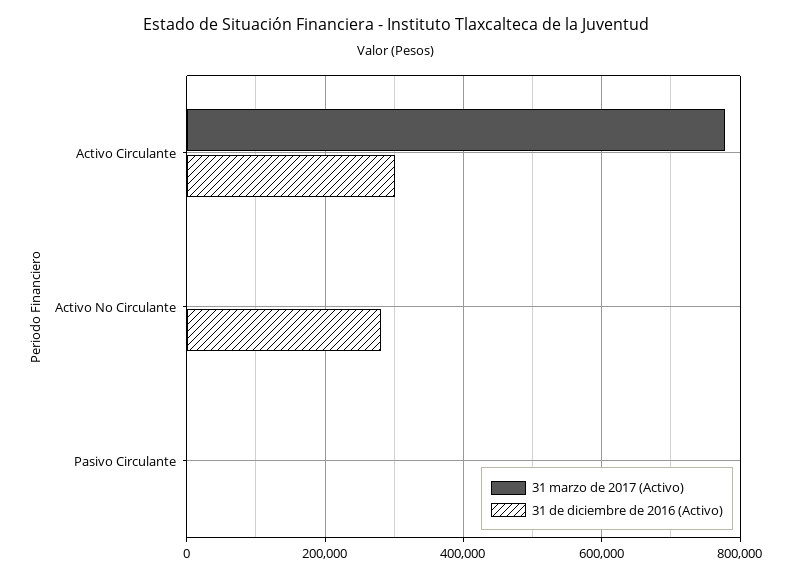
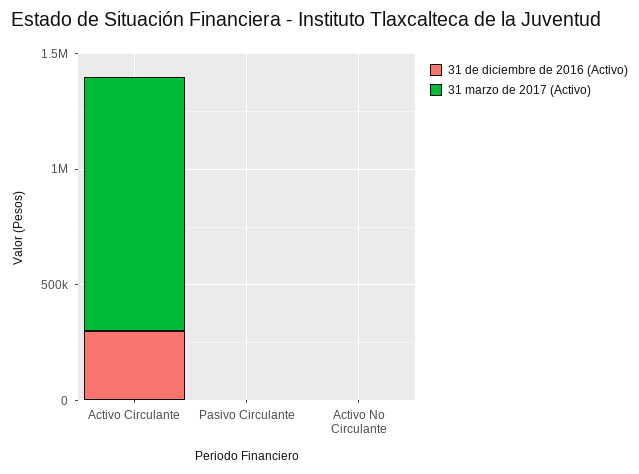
31 marzo de 2017 (Activo), Activo Circulante: 780000 -> 1100000
31 de diciembre de 2016 (Activo), Activo No Circulante: 280000 -> 0

